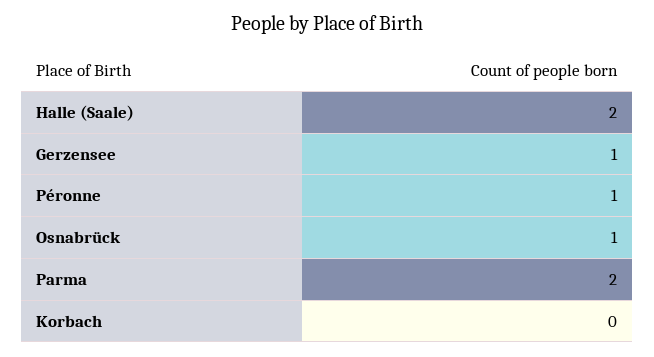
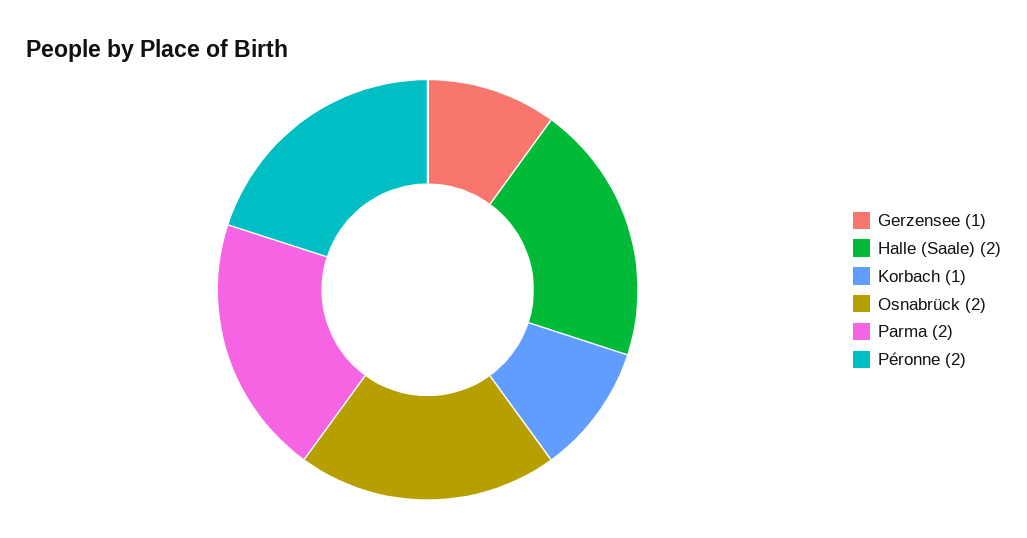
Péronne: 1 -> 2
Osnabrück: 1 -> 2
Korbach: 0 -> 1

